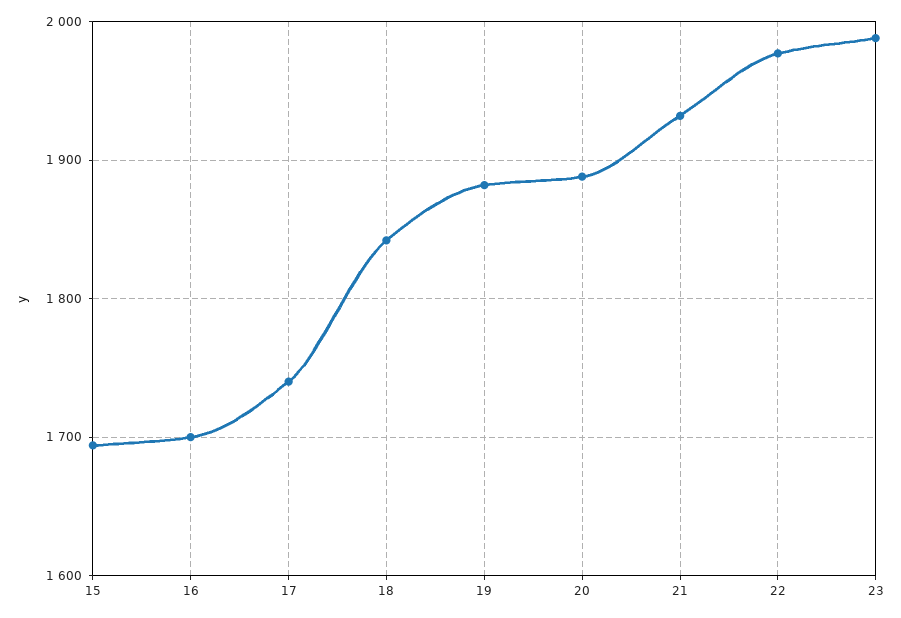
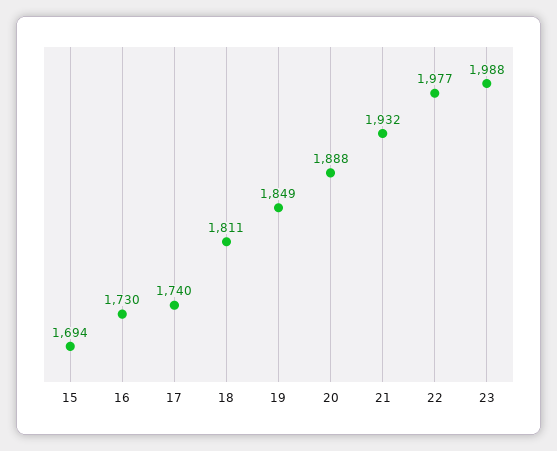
16: 1700 -> 1730
18: 1840 -> 1811
19: 1880 -> 1849

